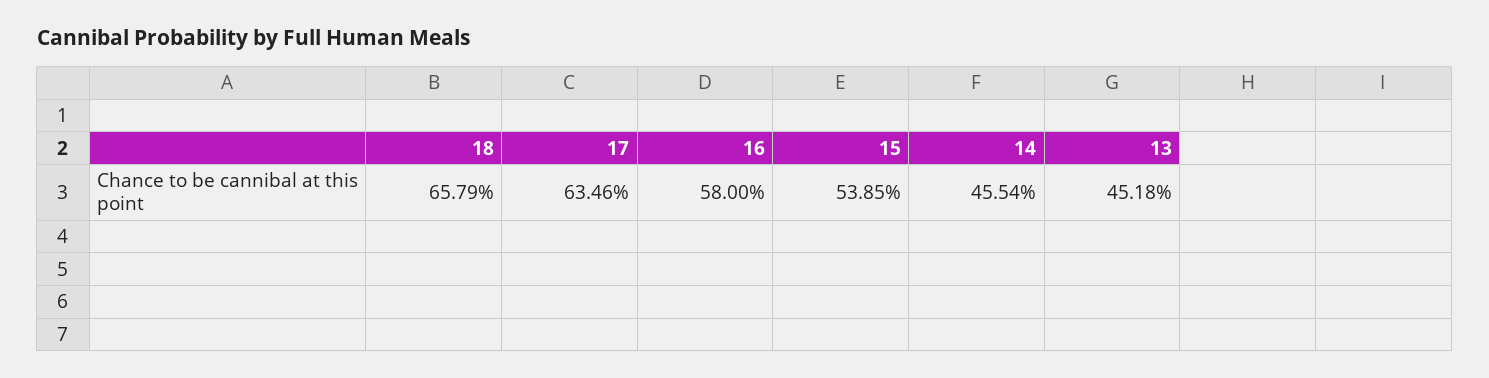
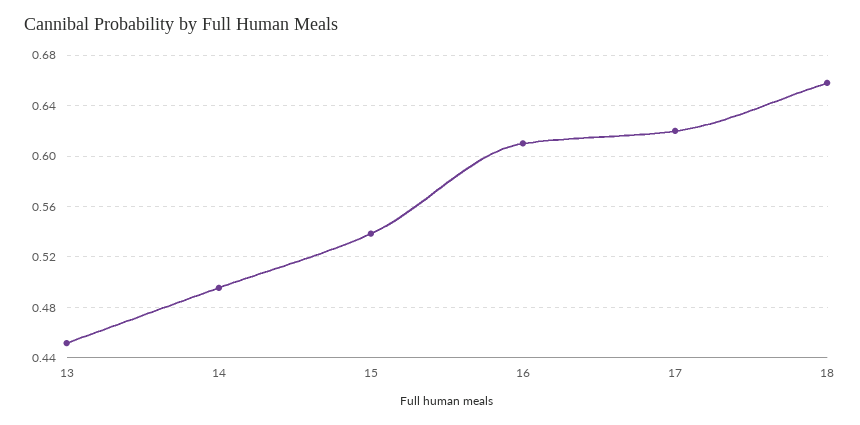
17: 0.6346 -> 0.62
16: 0.58 -> 0.61
14: 0.4554 -> 0.495

